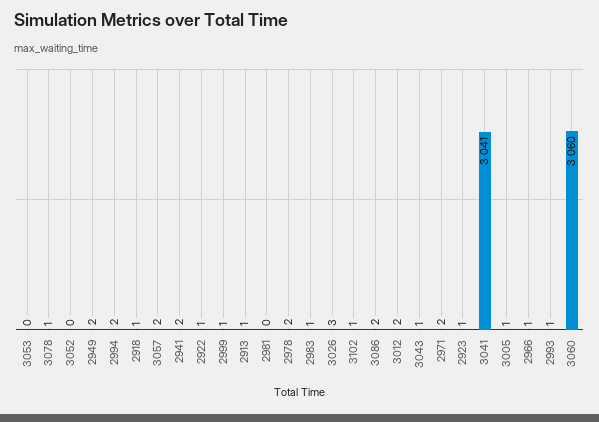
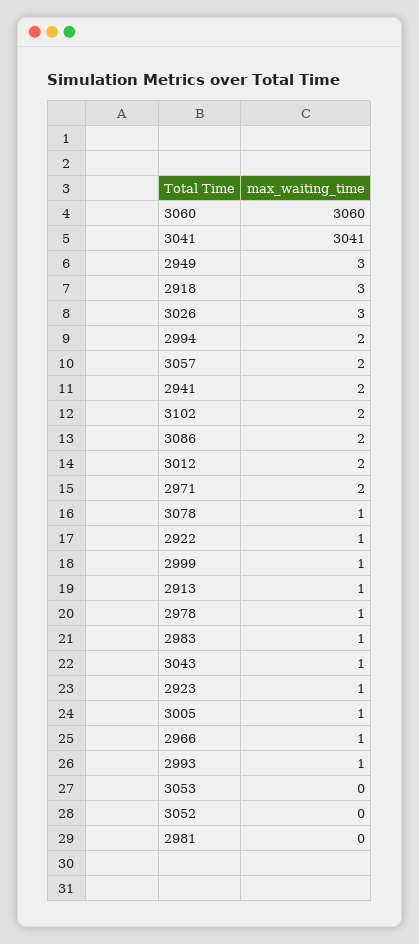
2949: 2 -> 3
2918: 1 -> 3
2978: 2 -> 1
3102: 1 -> 2

